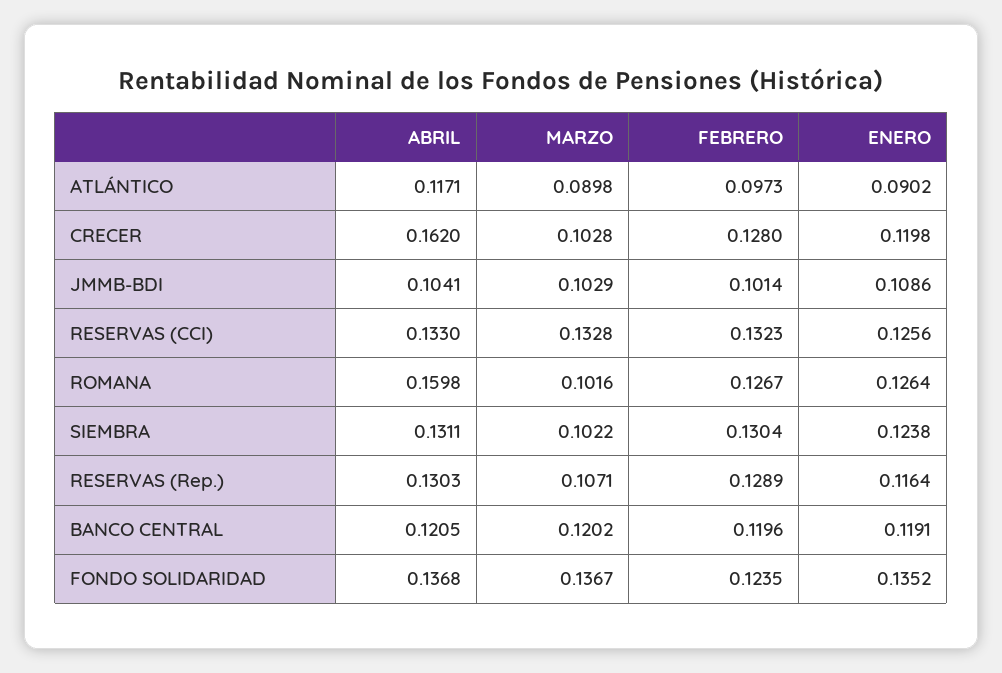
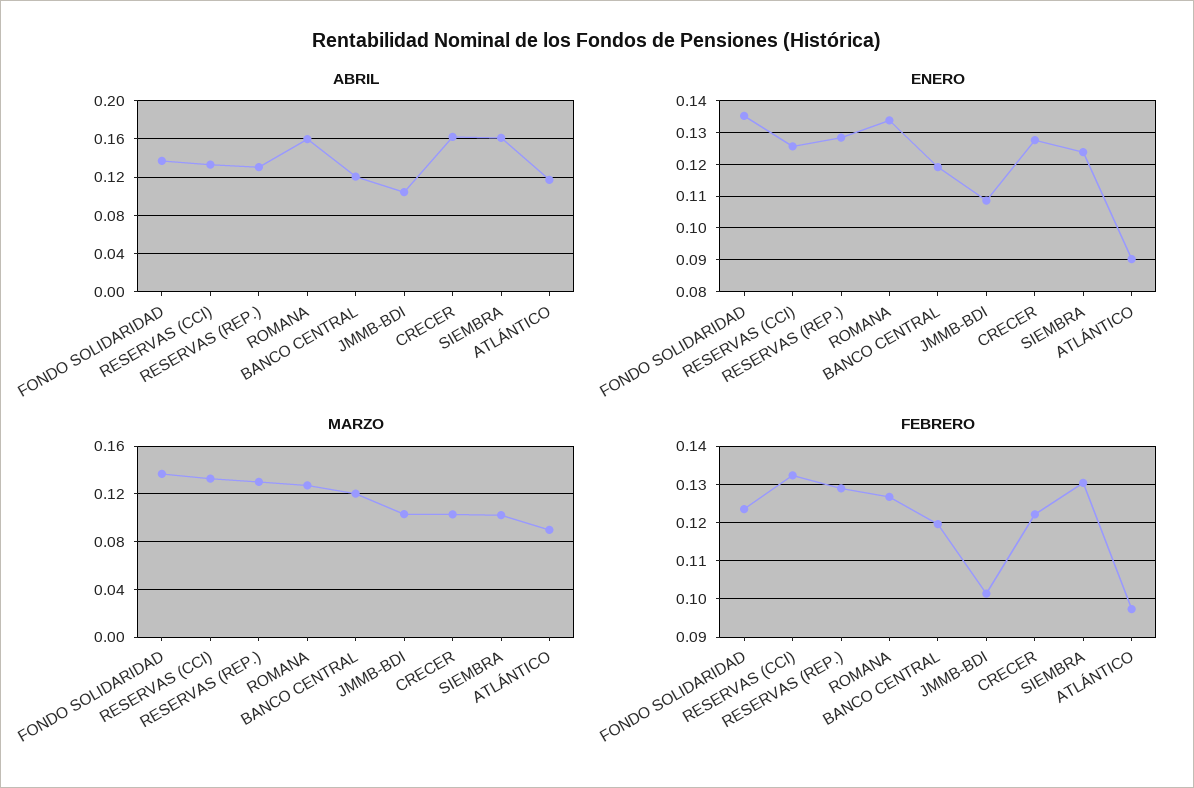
FEBRERO, CRECER: 0.128 -> 0.122
ENERO, CRECER: 0.1198 -> 0.128
MARZO, ROMANA: 0.1016 -> 0.13
ENERO, ROMANA: 0.1264 -> 0.134
ABRIL, SIEMBRA: 0.1311 -> 0.16
MARZO, RESERVAS (Rep.): 0.1071 -> 0.13
ENERO, RESERVAS (Rep.): 0.1164 -> 0.128

